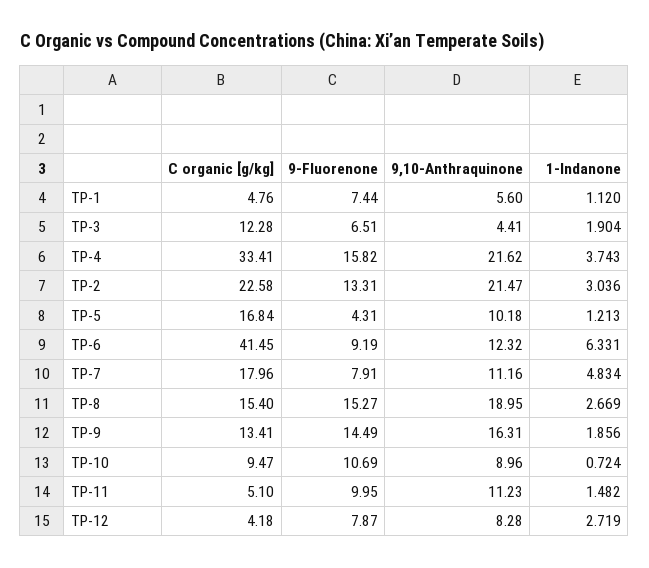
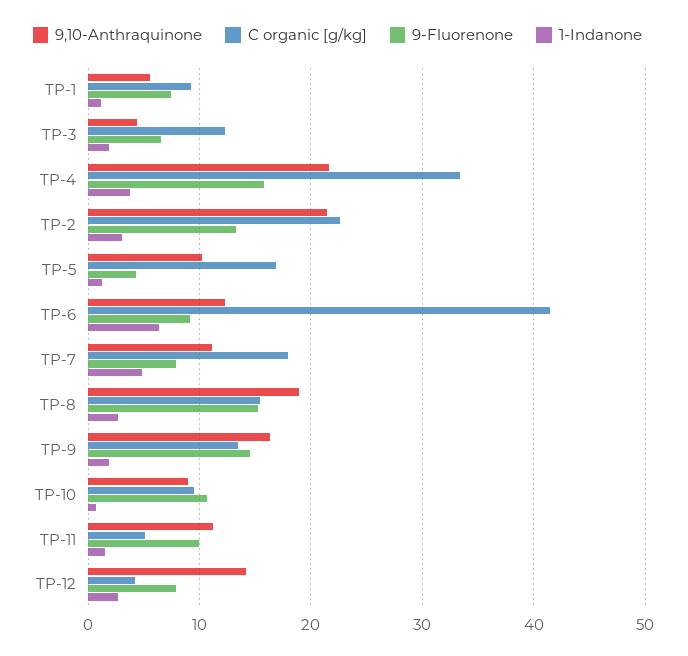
C organic [g/kg], TP-1: 4.76 -> 9
9,10-Anthraquinone, TP-12: 8.28 -> 14

